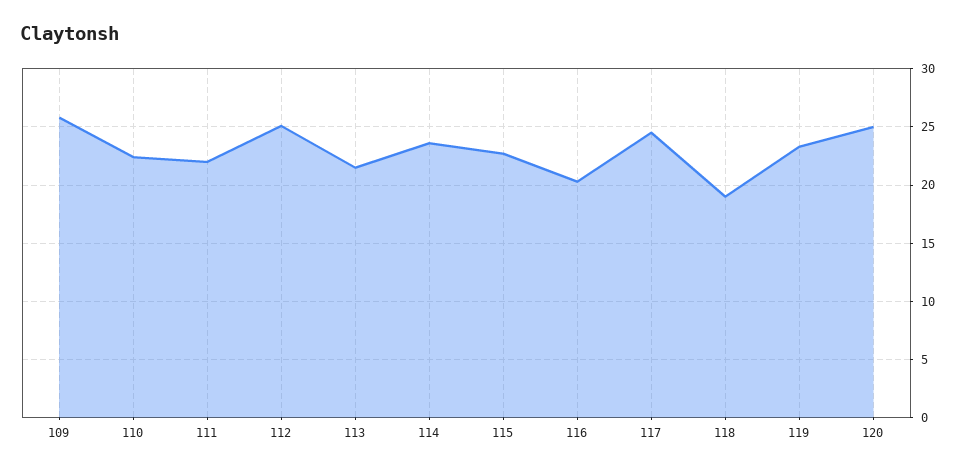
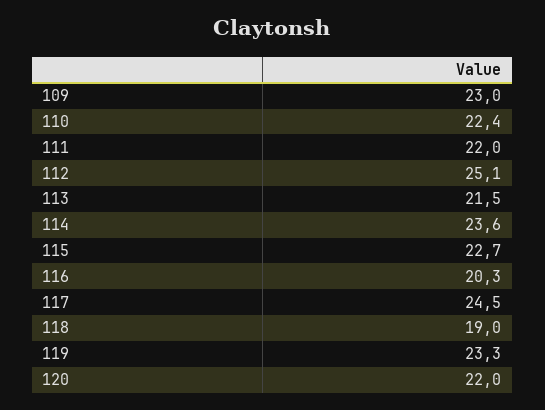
109: 26 -> 23
120: 25 -> 22

